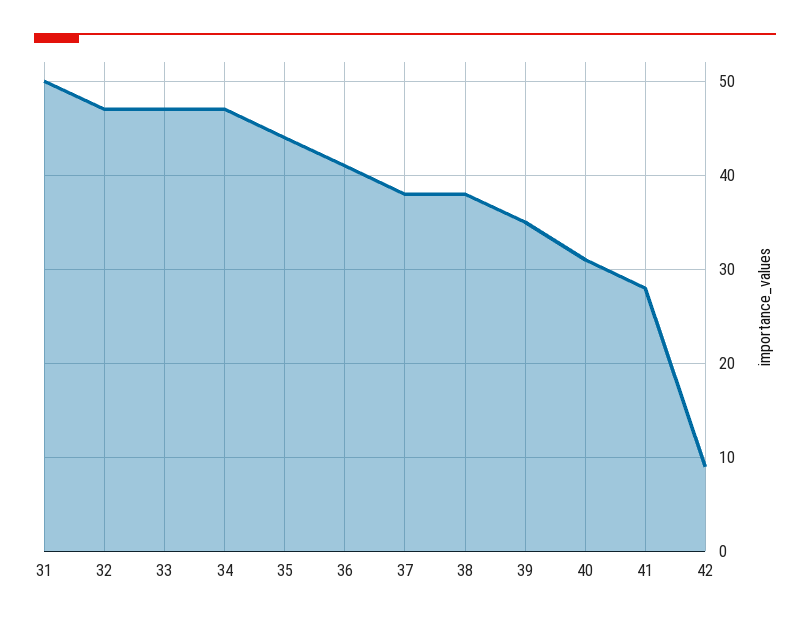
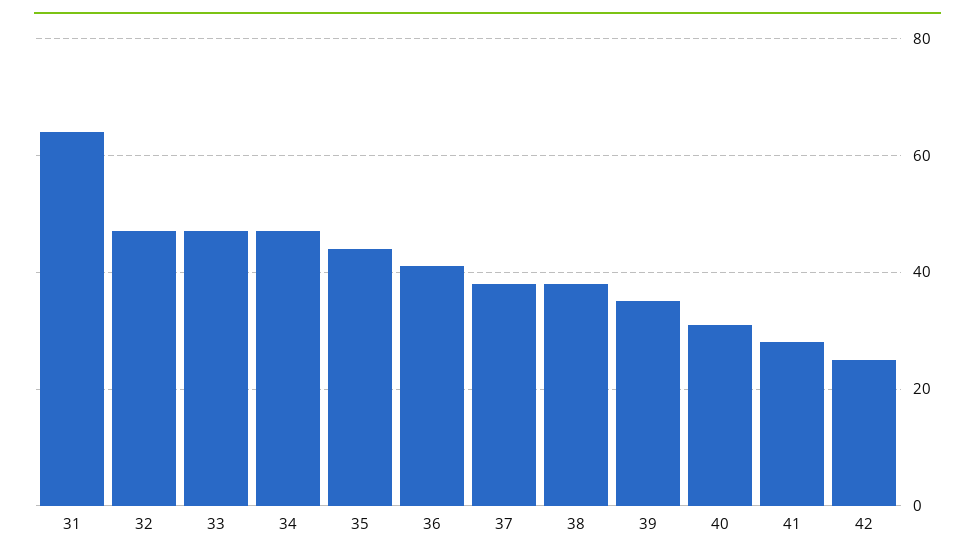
31: 50 -> 65
42: 9 -> 25

